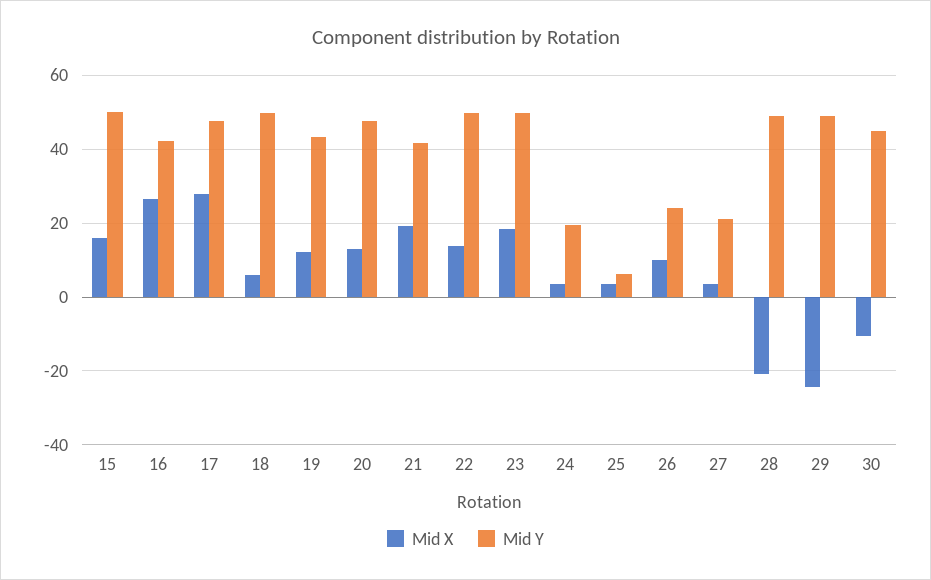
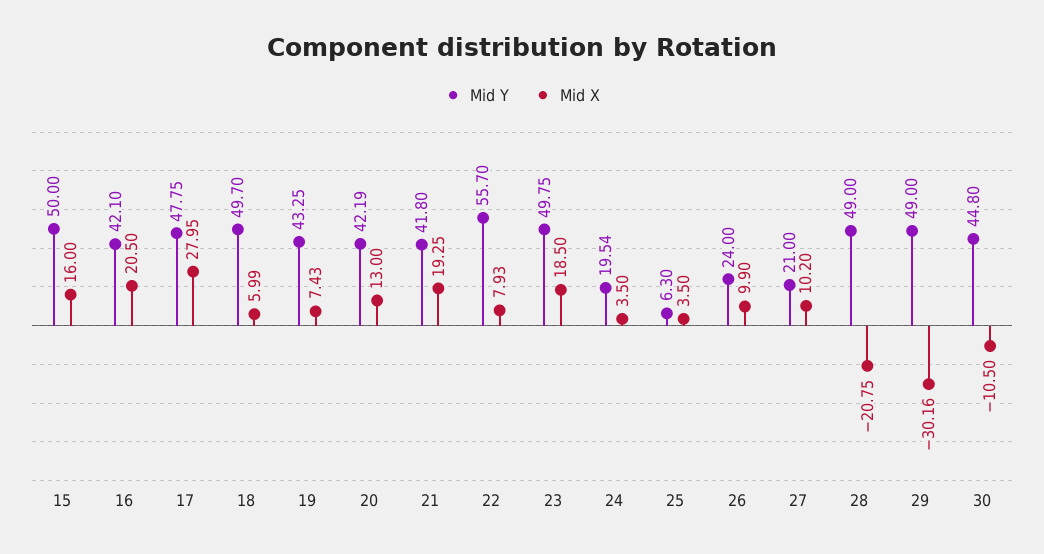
Mid X, 16: 26 -> 20.5
Mid X, 19: 12 -> 7.43
Mid Y, 20: 48 -> 42.19
Mid X, 22: 14 -> 7.93
Mid Y, 22: 50 -> 55.7
Mid X, 27: 4 -> 10.2
Mid X, 29: -24 -> -30.16

